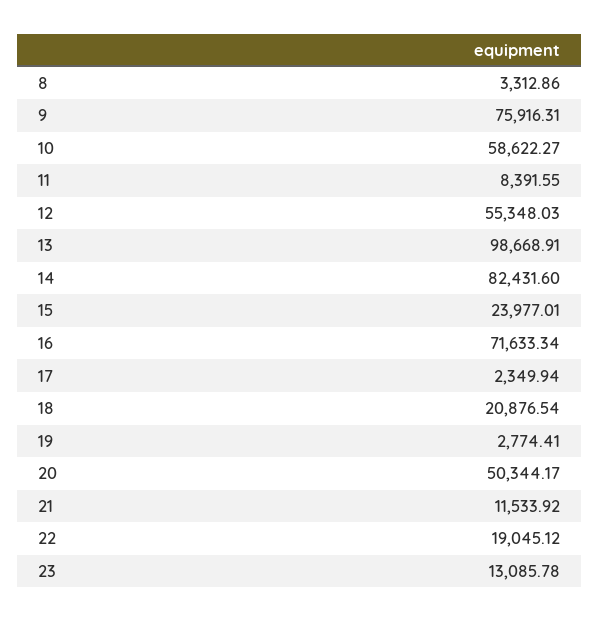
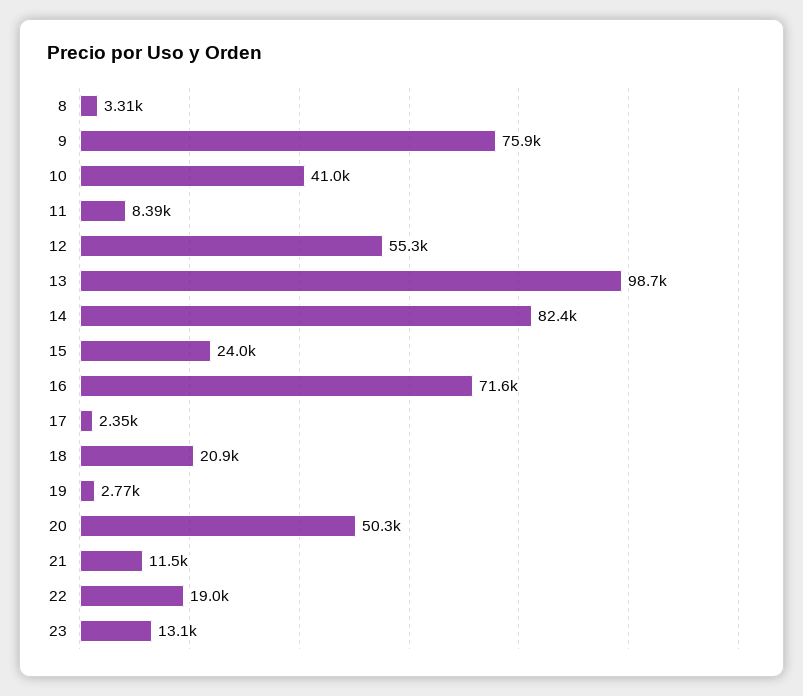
10: 58622.27 -> 41000

